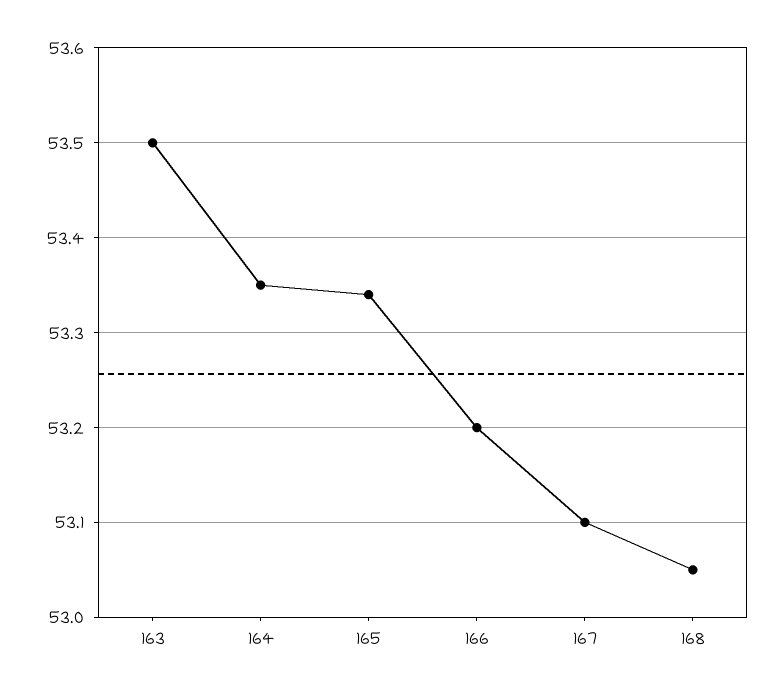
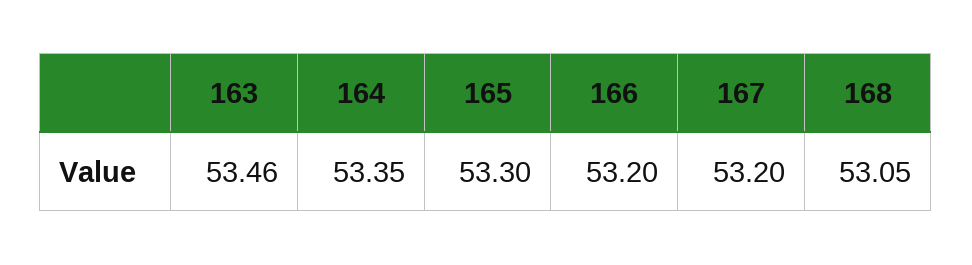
163: 53.5 -> 53.46
165: 53.34 -> 53.3
167: 53.1 -> 53.2

